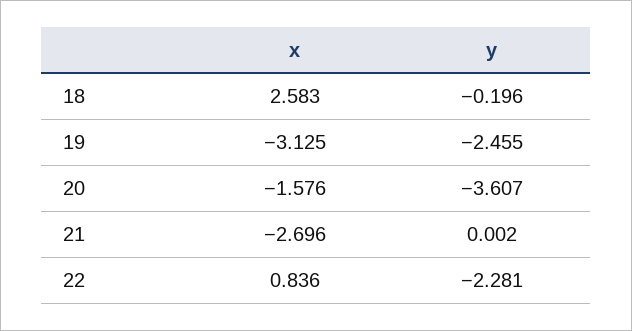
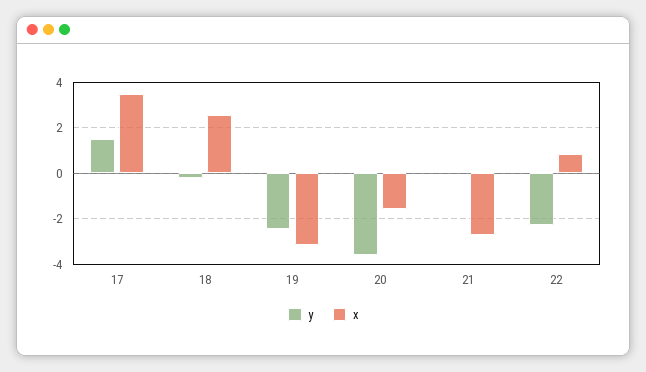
y, 17: none -> 1.5
x, 17: none -> 3.5

